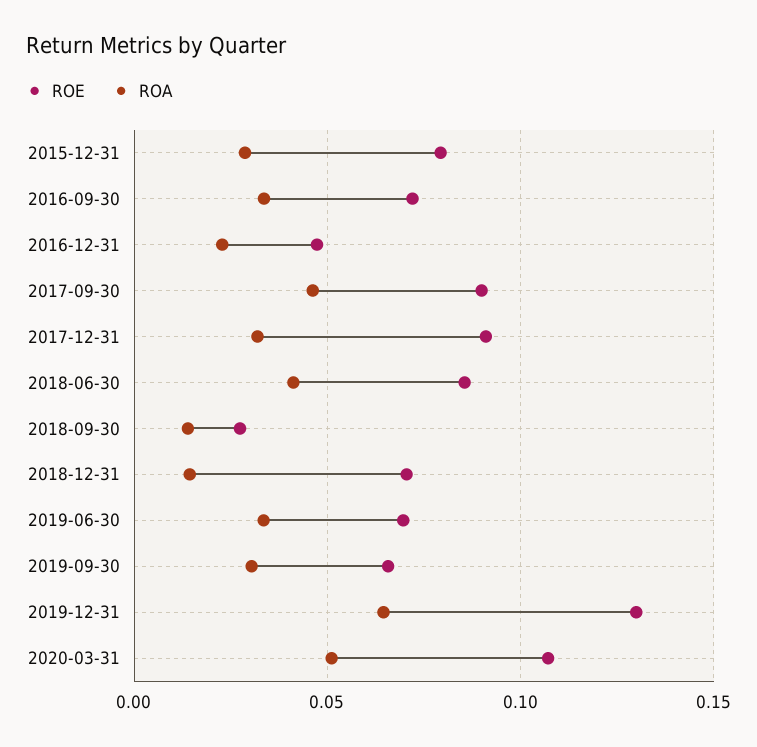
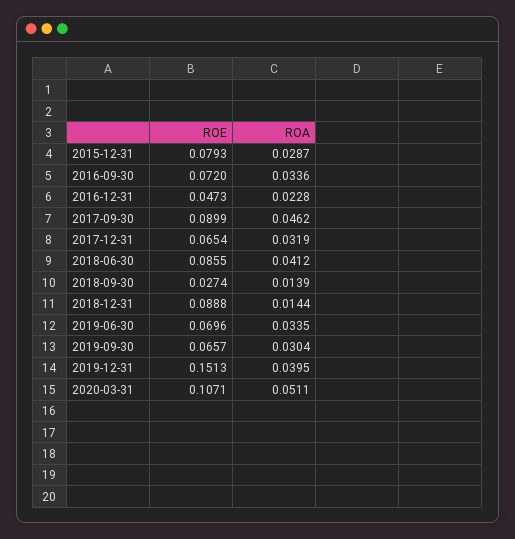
ROE, 2017-12-31: 0.09 -> 0.0654
ROE, 2018-12-31: 0.07 -> 0.0888
ROE, 2019-12-31: 0.13 -> 0.1513
ROA, 2019-12-31: 0.065 -> 0.0395

